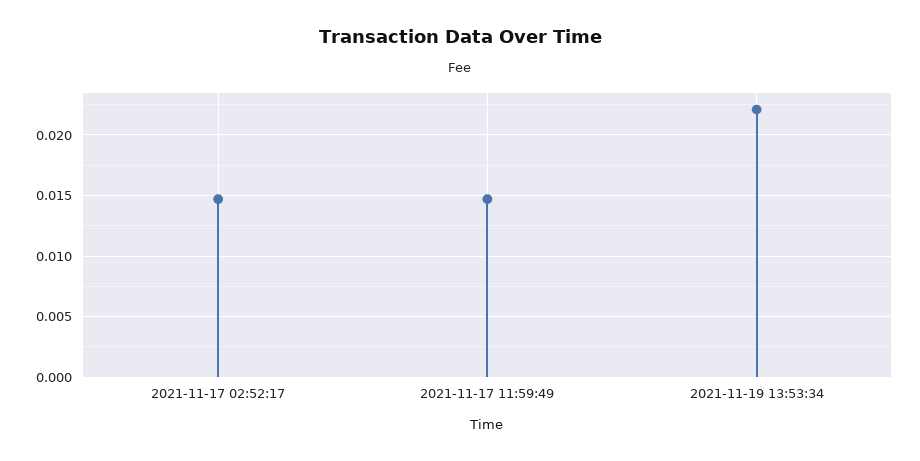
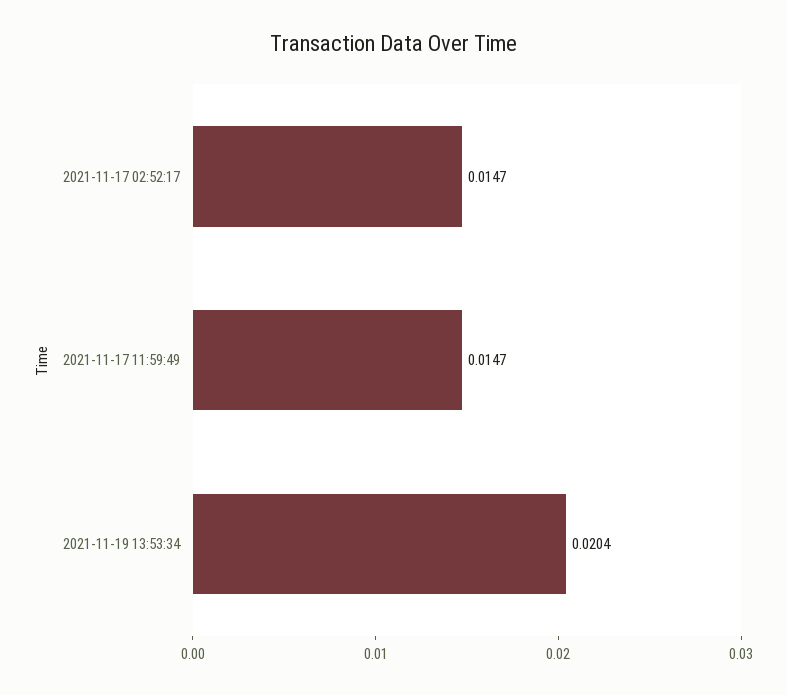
2021-11-19 13:53:34: 0.022 -> 0.0204

